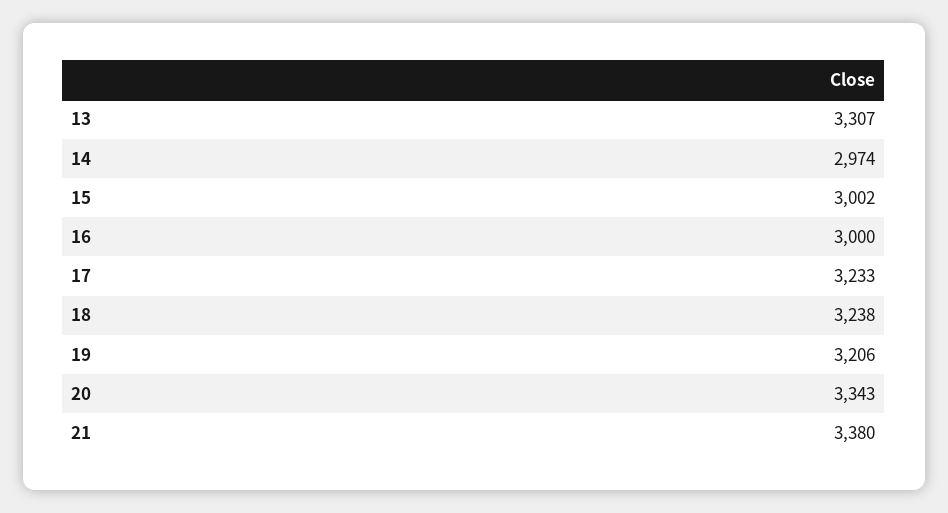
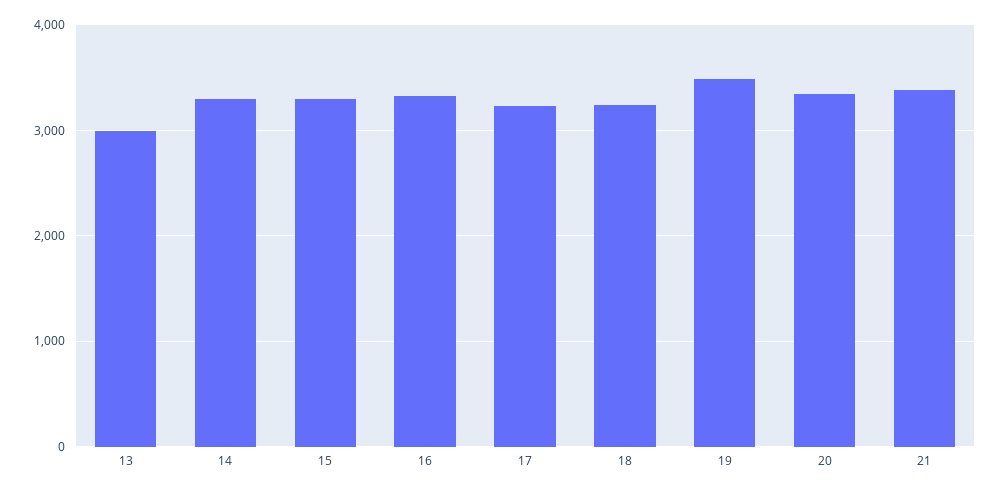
13: 3307 -> 3000
14: 2974 -> 3300
15: 3002 -> 3300
16: 3000 -> 3300
19: 3206 -> 3500

